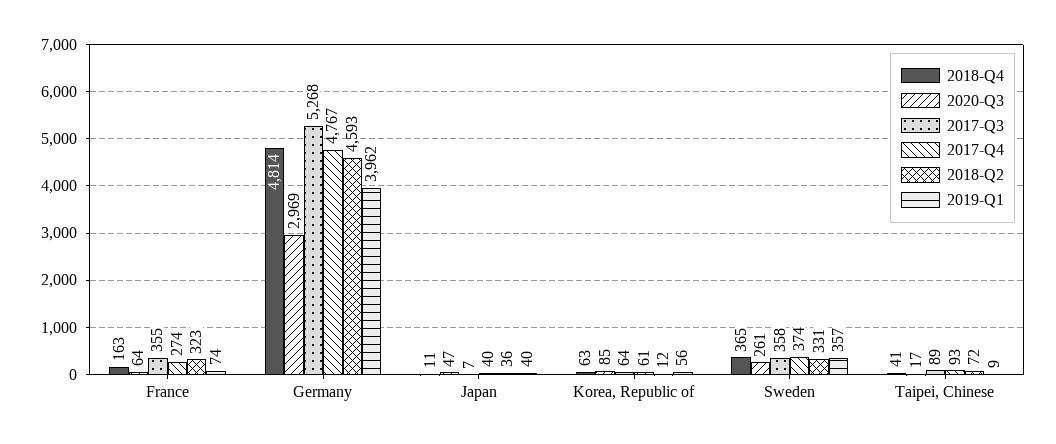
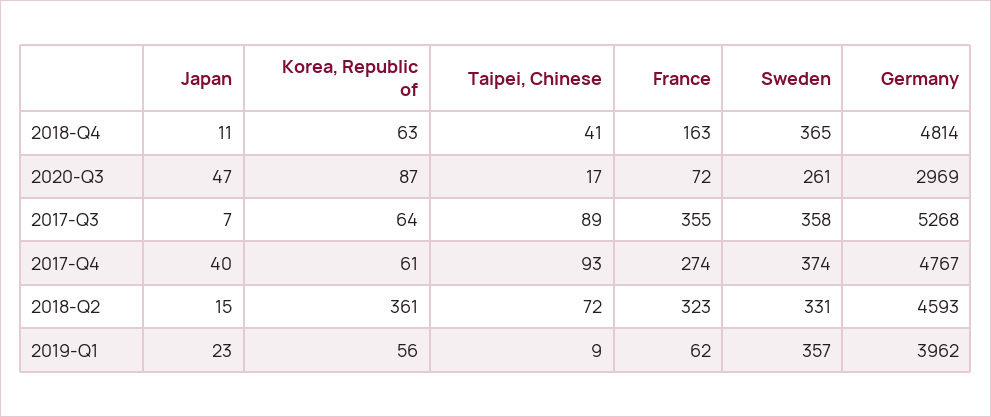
2020-Q3, France: 64 -> 72
2019-Q1, France: 74 -> 62
2018-Q2, Japan: 36 -> 15
2019-Q1, Japan: 40 -> 23
2020-Q3, Korea, Republic of: 85 -> 87
2018-Q2, Korea, Republic of: 12 -> 361

